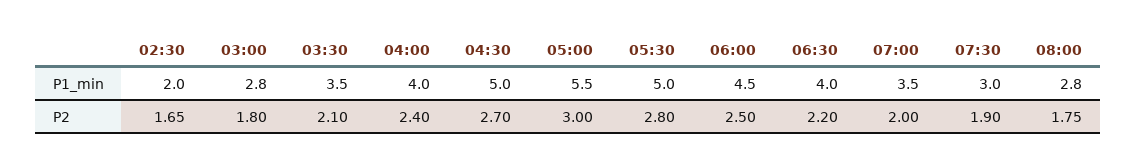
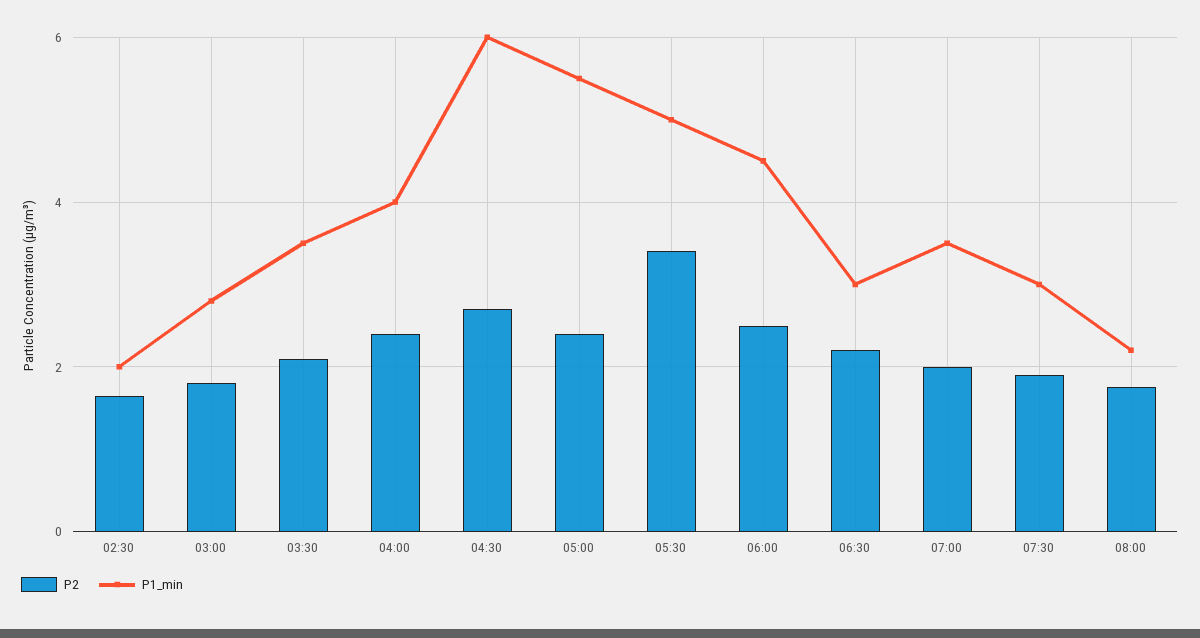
P1_min, 04:30: 5 -> 6
P1_min, 06:30: 4 -> 3
P1_min, 08:00: 2.8 -> 2.2
P2, 05:00: 3 -> 2.4
P2, 05:30: 2.8 -> 3.4

